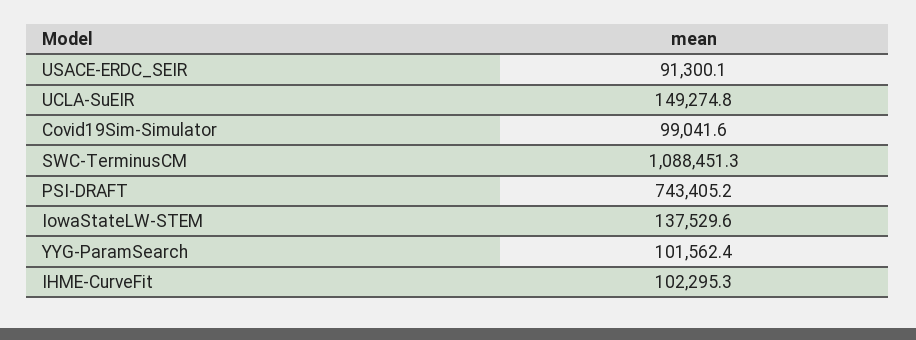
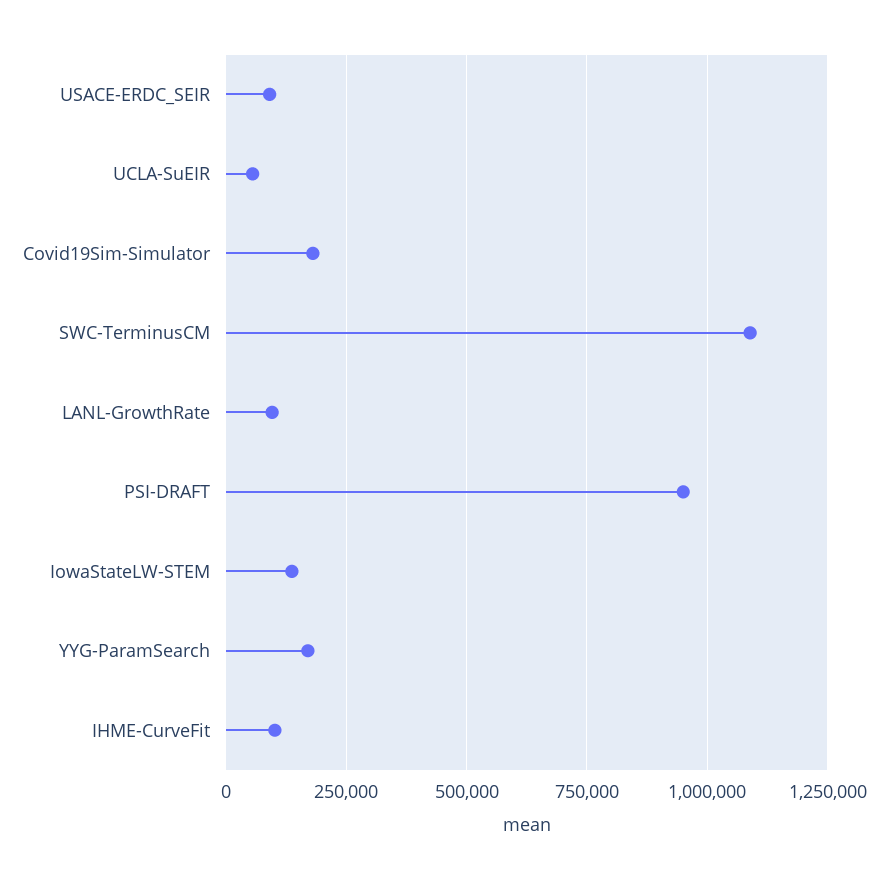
UCLA-SuEIR: 149274.8 -> 50000
Covid19Sim-Simulator: 99041.6 -> 175000
PSI-DRAFT: 743405.2 -> 950000
YYG-ParamSearch: 101562.4 -> 175000
LANL-GrowthRate: none -> 100000

